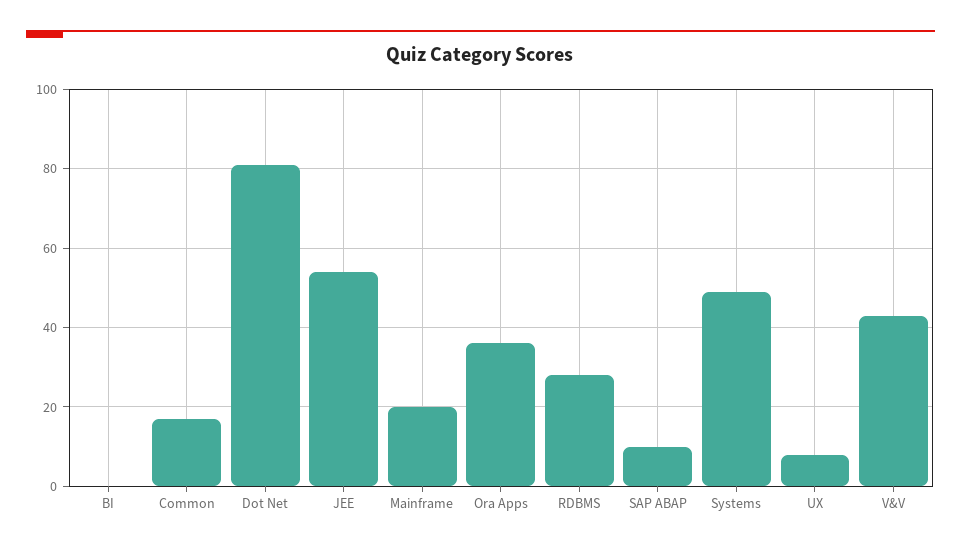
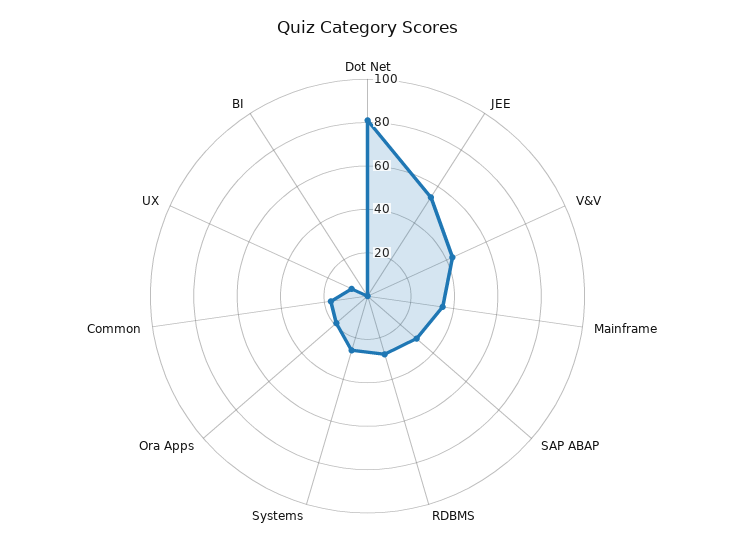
Mainframe: 20 -> 35
Ora Apps: 35 -> 20
SAP ABAP: 10 -> 30
Systems: 50 -> 25

